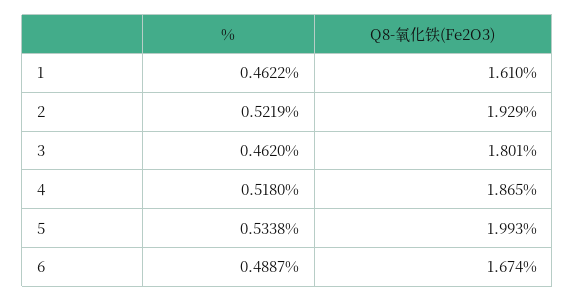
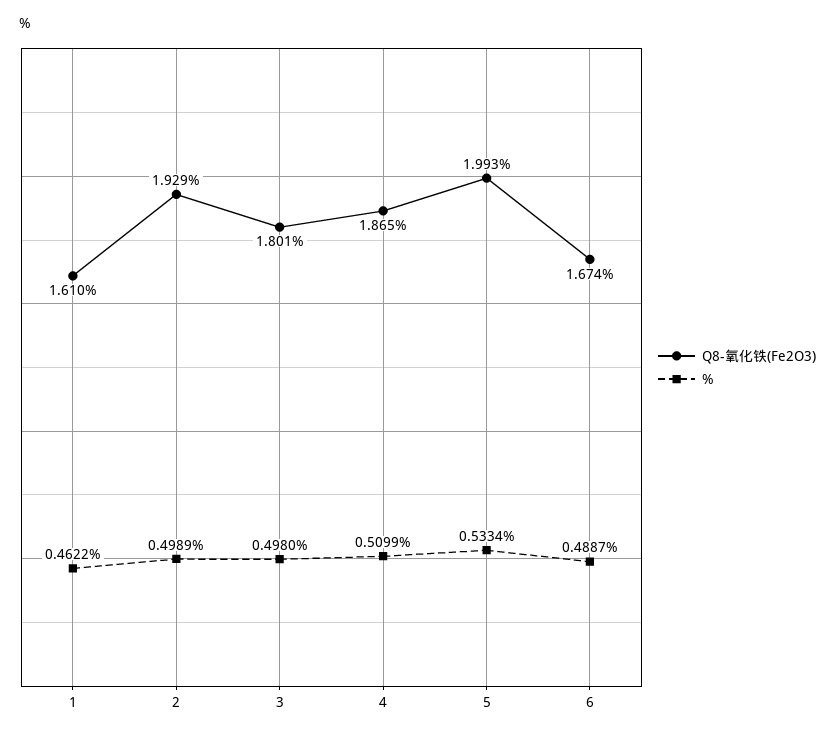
%, 2: 0.5219 -> 0.4989
%, 3: 0.462 -> 0.498
%, 4: 0.518 -> 0.5099
%, 5: 0.5338 -> 0.5334

